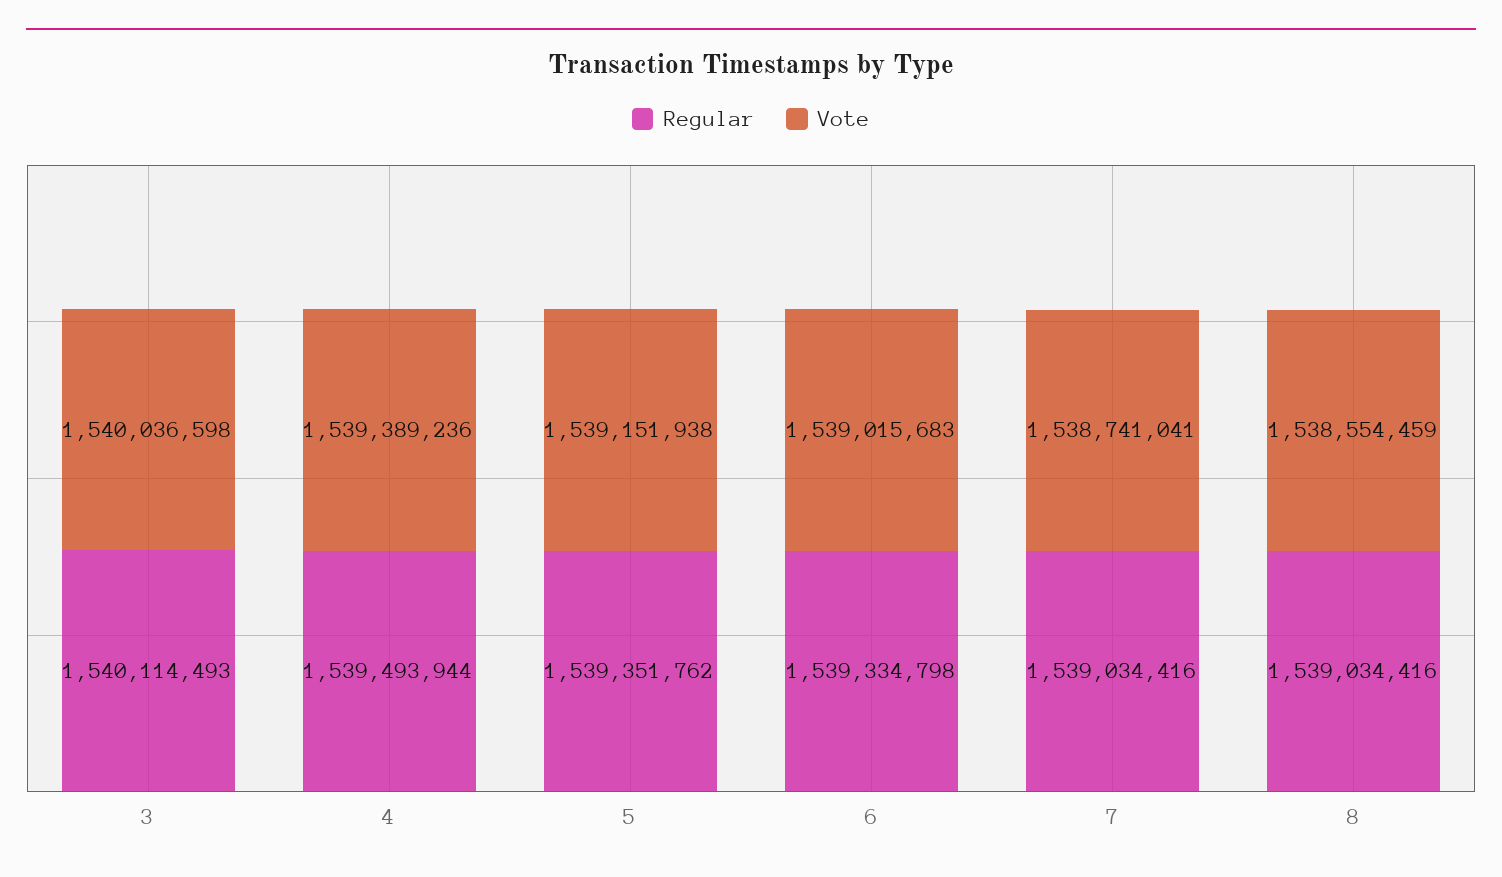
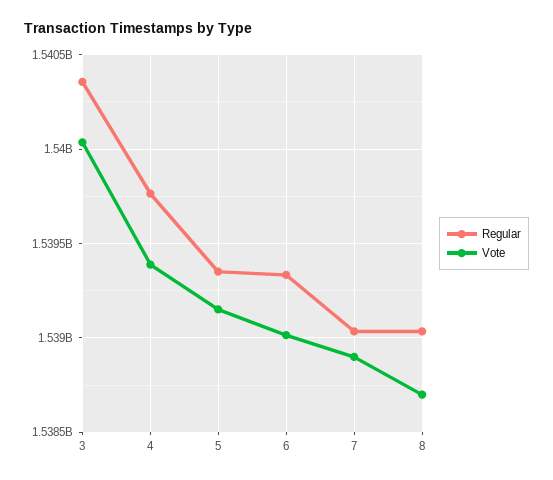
Regular, 3: 1540114493 -> 1540350000
Regular, 4: 1539493944 -> 1539750000
Vote, 7: 1538741041 -> 1538900000
Vote, 8: 1538554459 -> 1538700000

